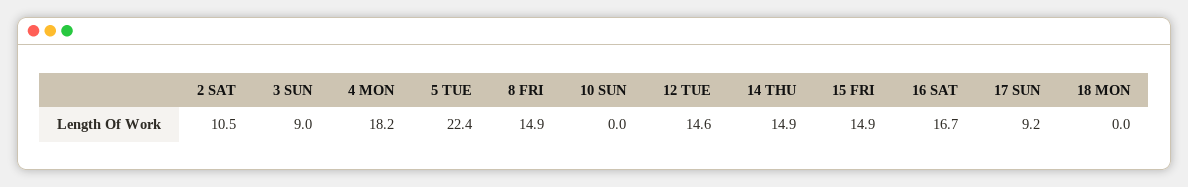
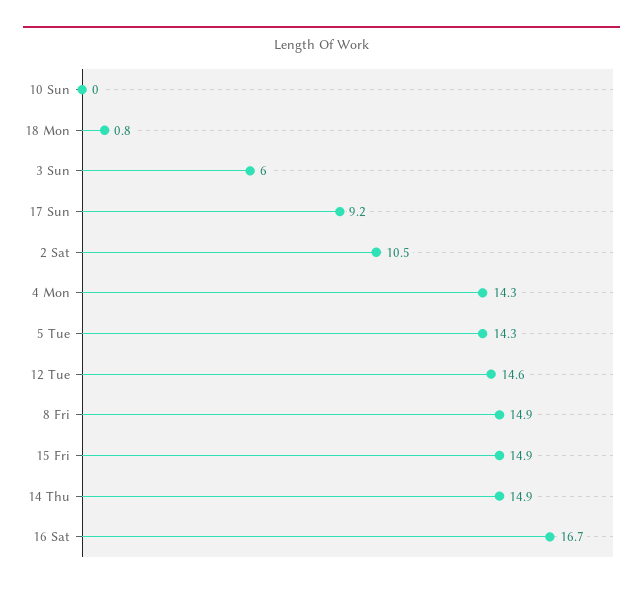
3 SUN: 9 -> 6
4 MON: 18.2 -> 14.3
5 TUE: 22.4 -> 14.3
18 MON: 0 -> 0.8

